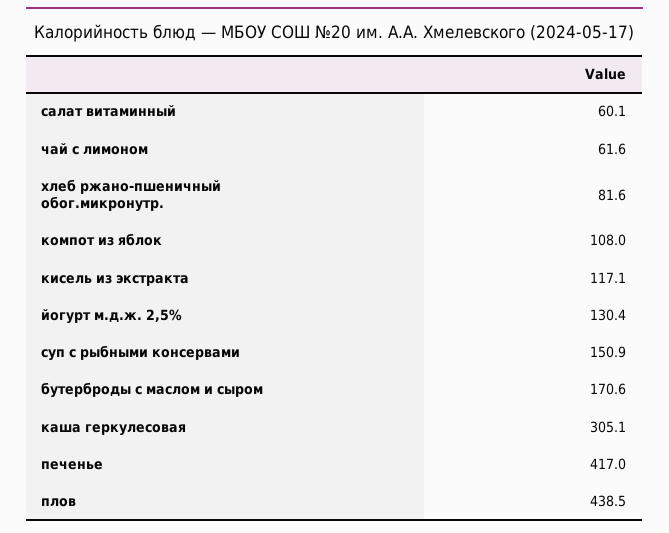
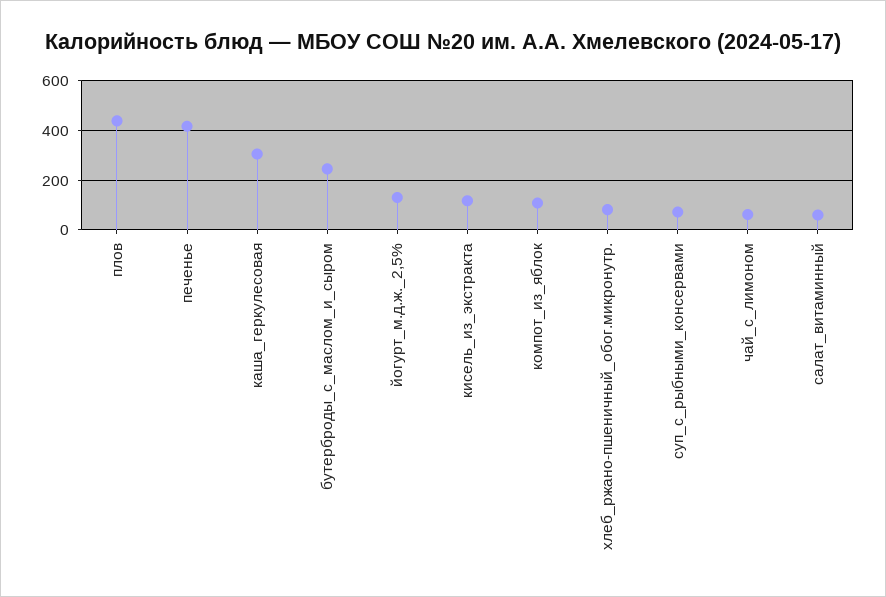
суп с рыбными консервами: 150.9 -> 75
бутерброды с маслом и сыром: 170.6 -> 250

